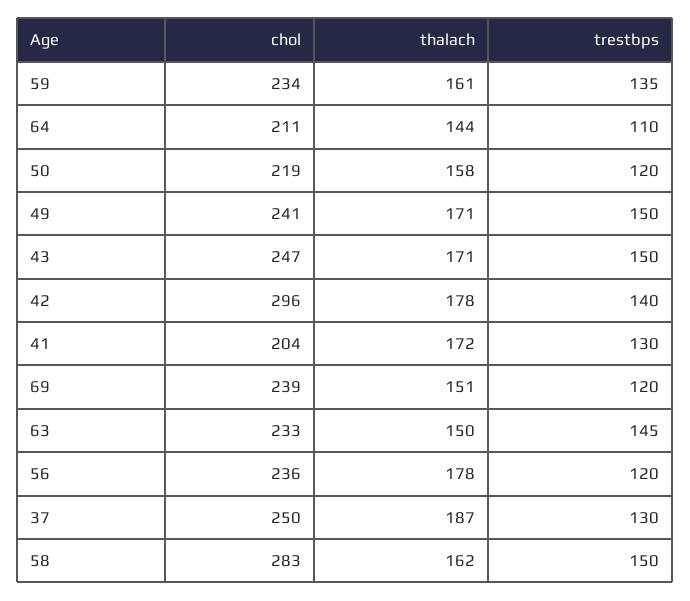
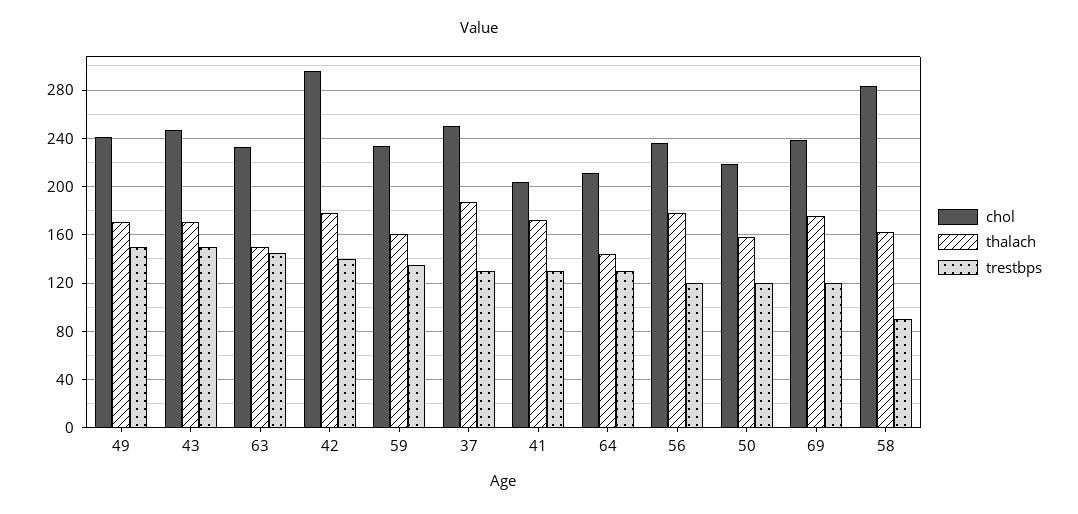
trestbps, 64: 110 -> 130
thalach, 69: 151 -> 175
trestbps, 58: 150 -> 90

